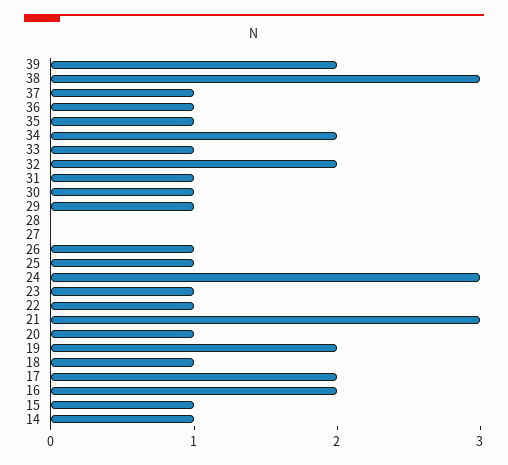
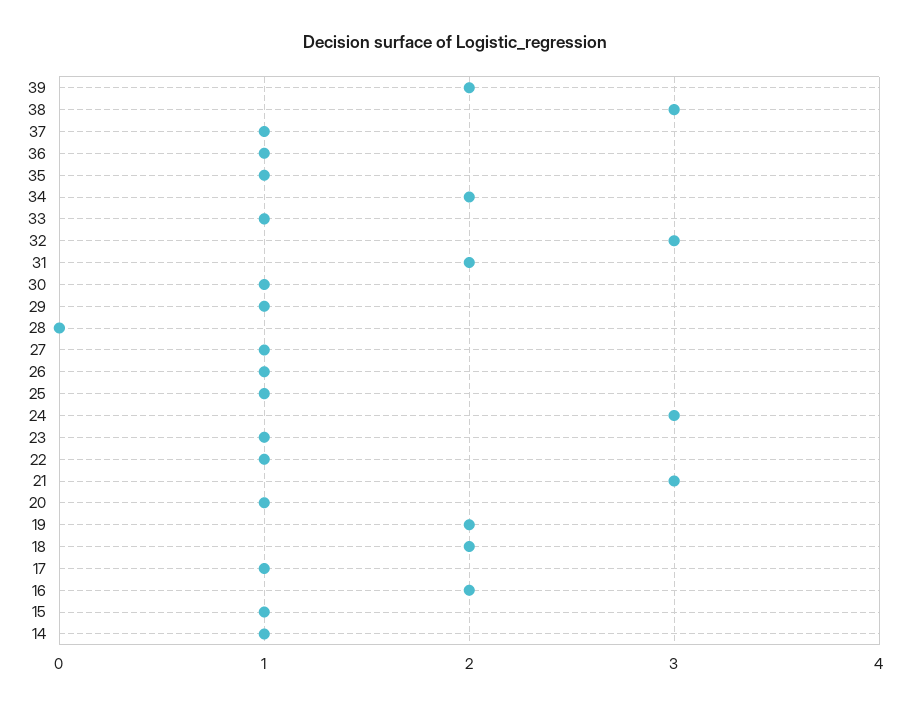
32: 2 -> 3
31: 1 -> 2
27: 0 -> 1
18: 1 -> 2
17: 2 -> 1

